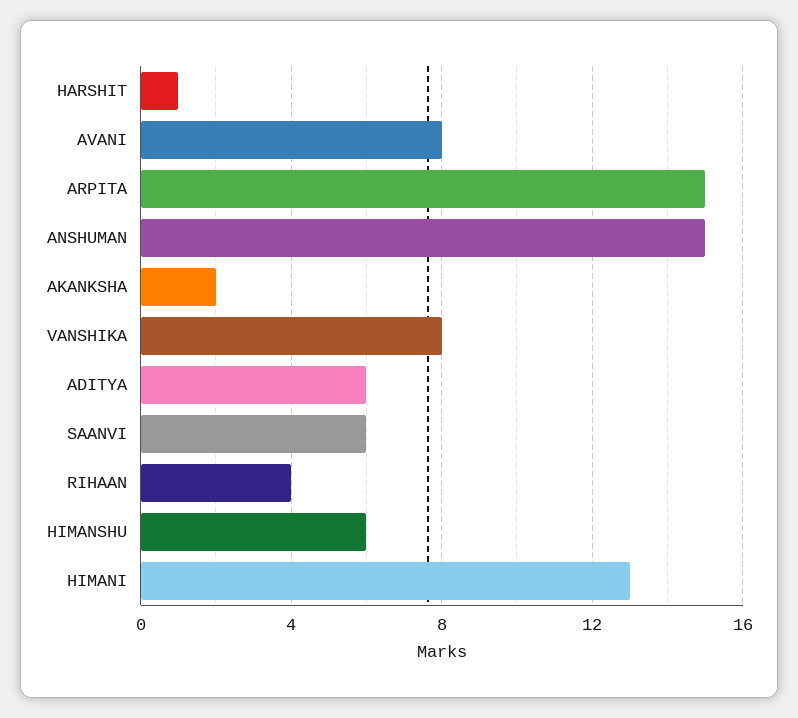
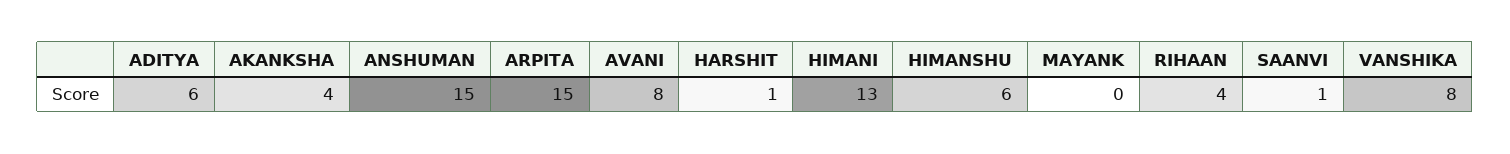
AKANKSHA: 2 -> 4
SAANVI: 6 -> 1
MAYANK: none -> 0

